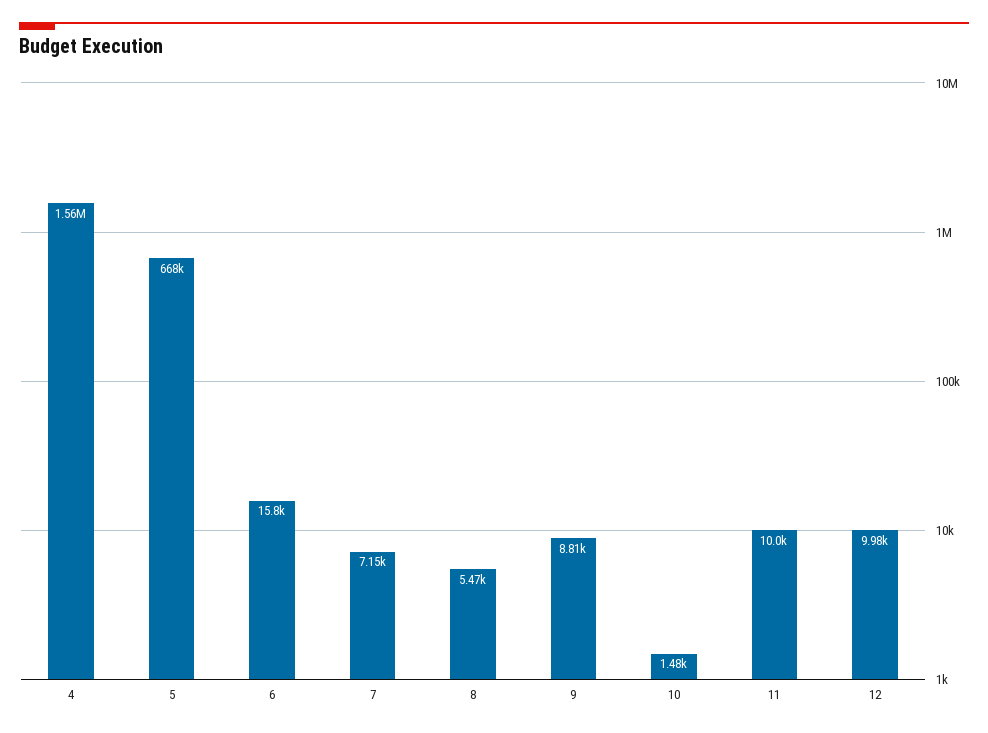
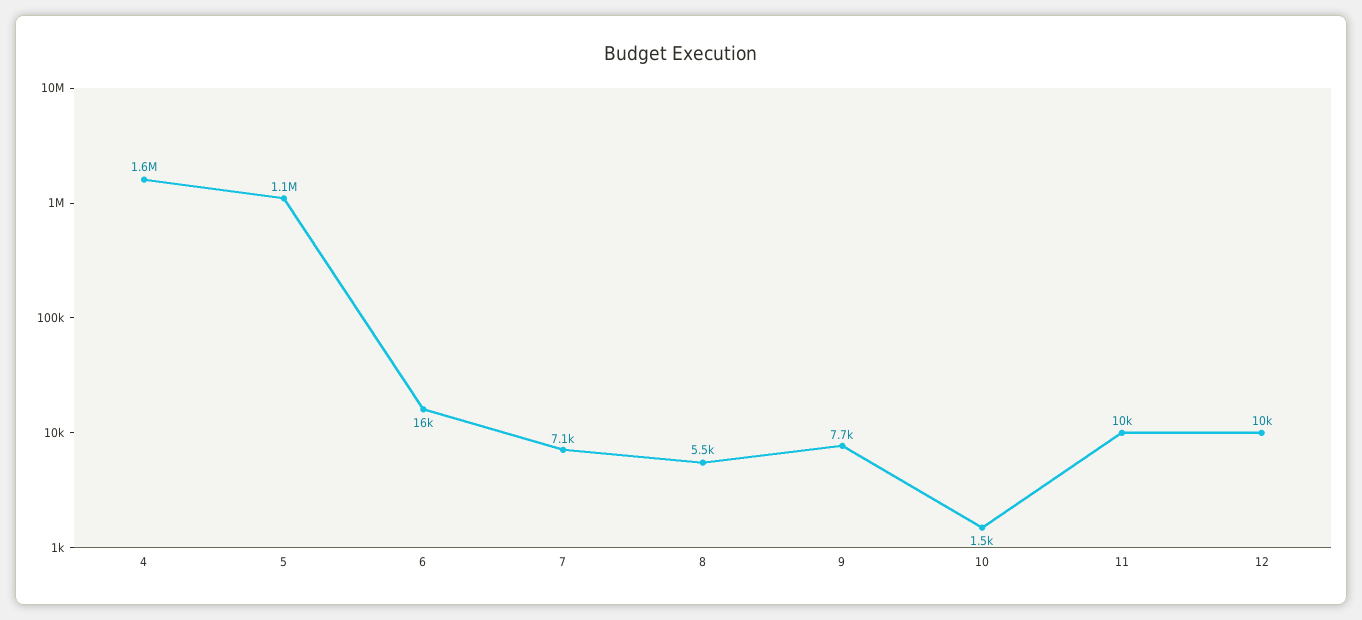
5: 668000 -> 1100000
9: 8810 -> 7700

